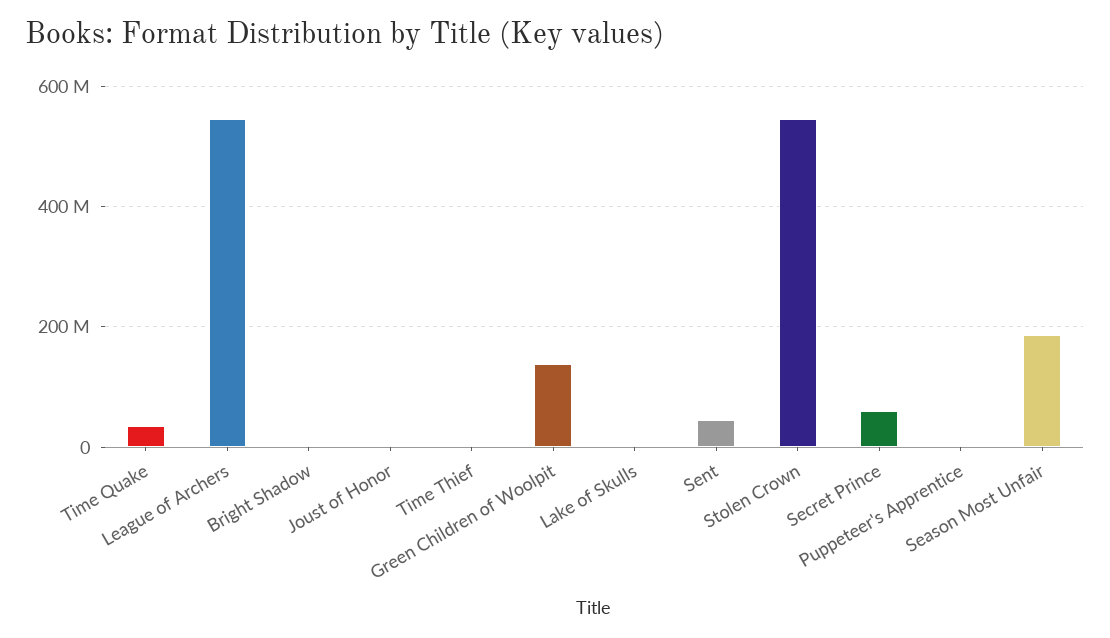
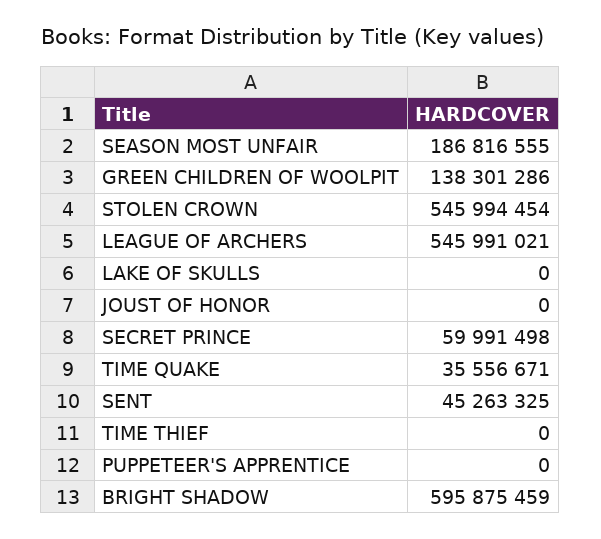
Bright Shadow: 0 -> 595875459

